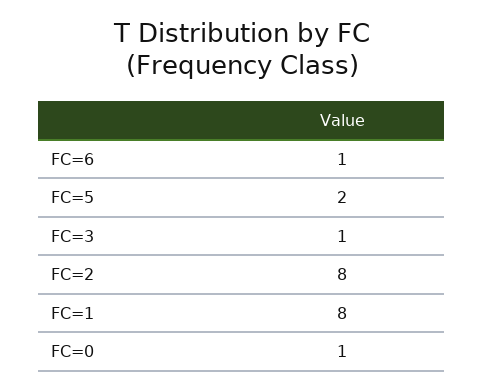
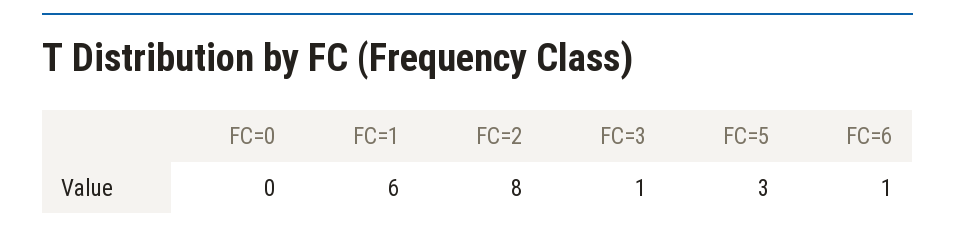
FC=5: 2 -> 3
FC=1: 8 -> 6
FC=0: 1 -> 0

